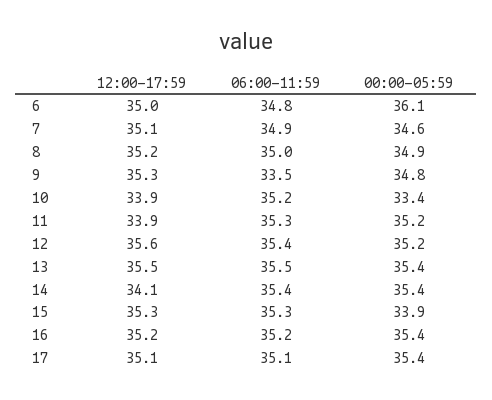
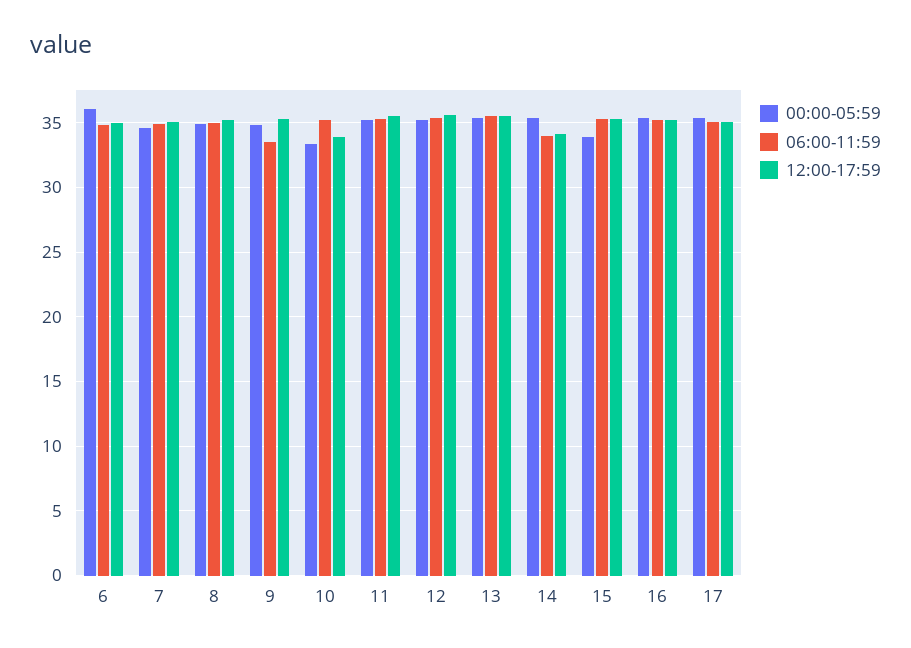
12:00-17:59, 11: 33.9 -> 35.5
06:00-11:59, 14: 35.4 -> 34

